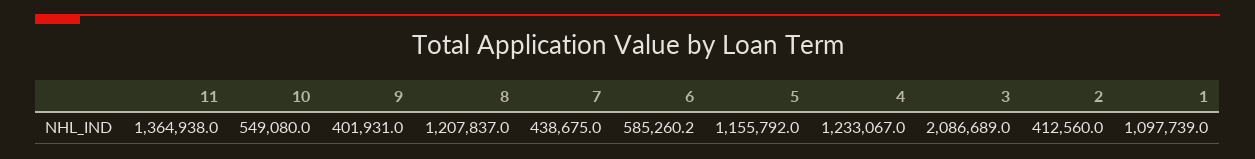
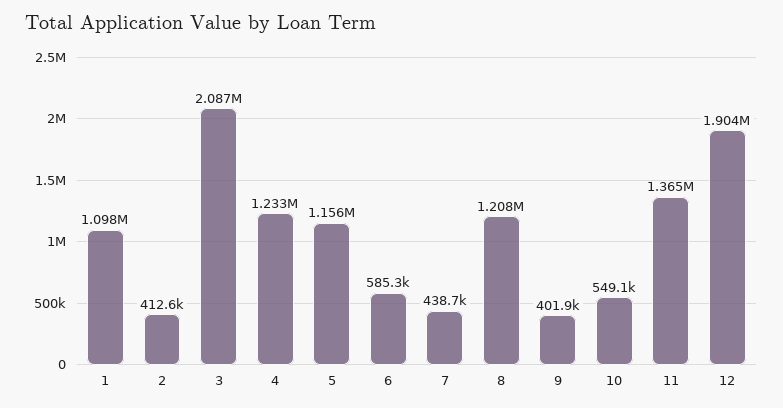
12: none -> 1904000

